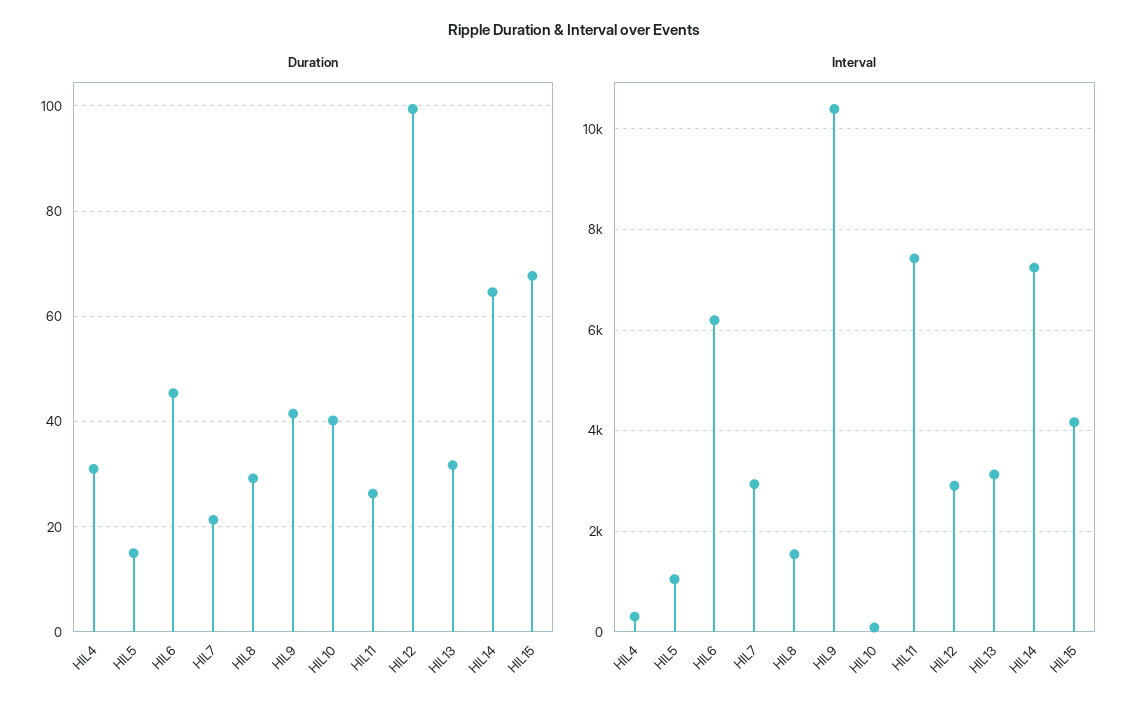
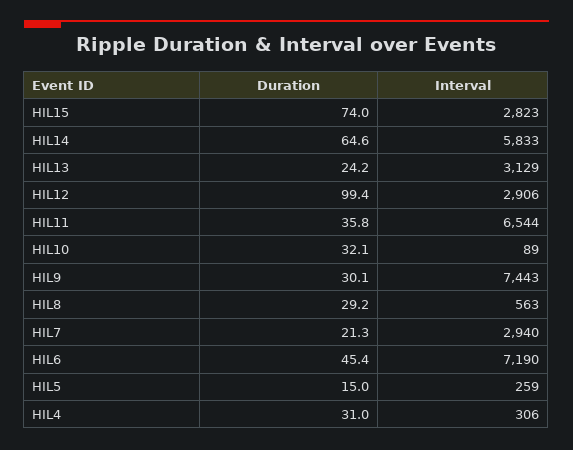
Duration, HIL9: 42 -> 30.1
Duration, HIL10: 40 -> 32.1
Duration, HIL11: 26 -> 35.8
Duration, HIL13: 32 -> 24.2
Duration, HIL15: 68 -> 74
Interval, HIL5: 1000 -> 259
Interval, HIL6: 6200 -> 7190
Interval, HIL8: 1600 -> 563
Interval, HIL9: 10400 -> 7443
Interval, HIL11: 7400 -> 6544
Interval, HIL14: 7200 -> 5833
Interval, HIL15: 4200 -> 2823

